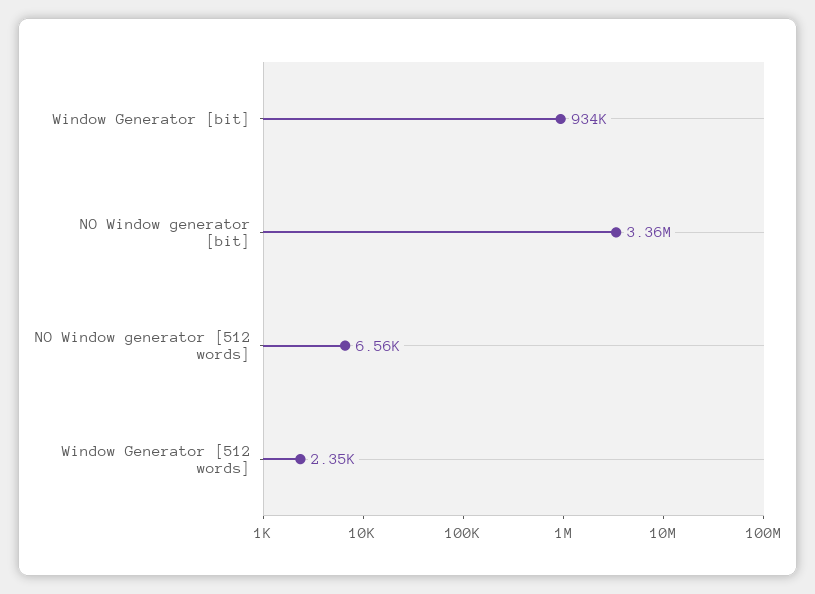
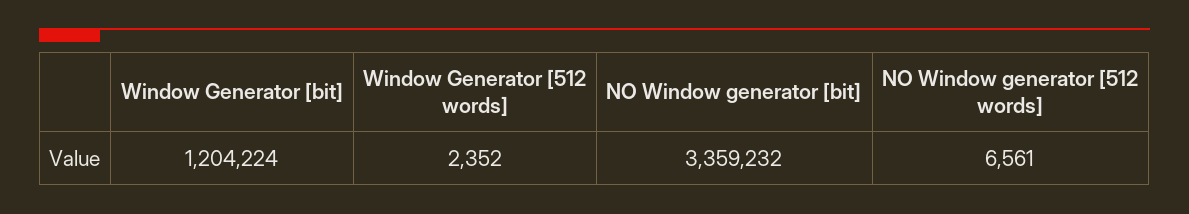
Window Generator [bit]: 934000 -> 1204224

